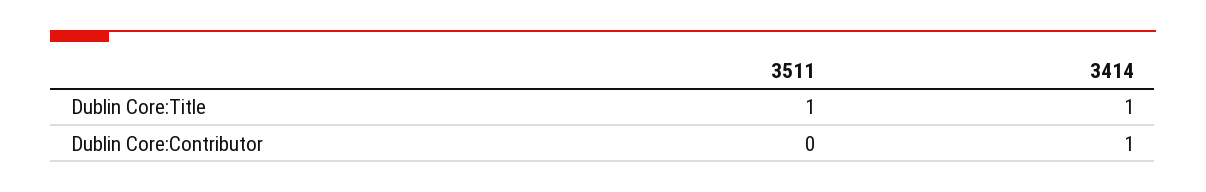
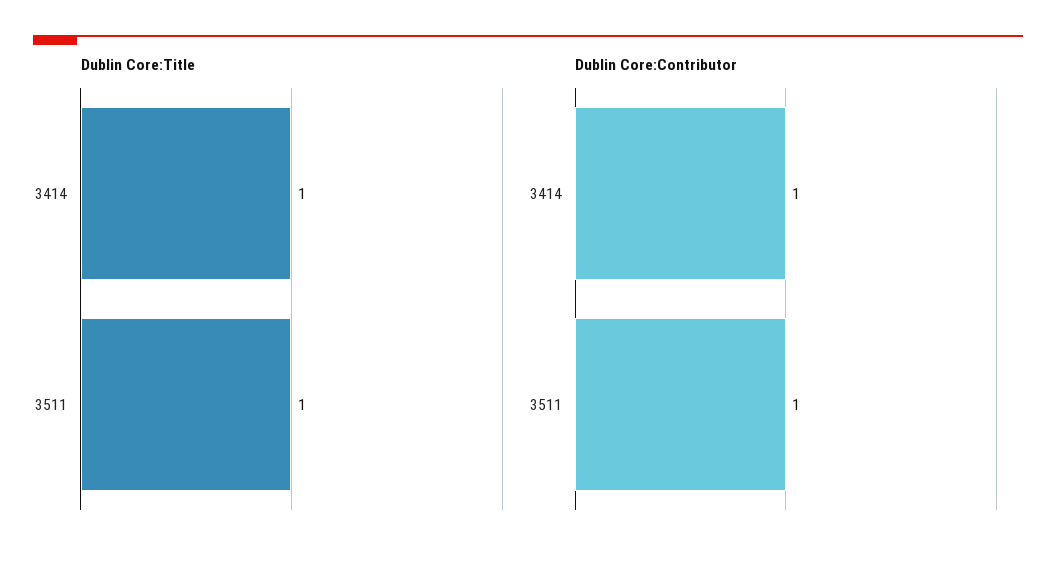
Dublin Core:Contributor, 3511: 0 -> 1

